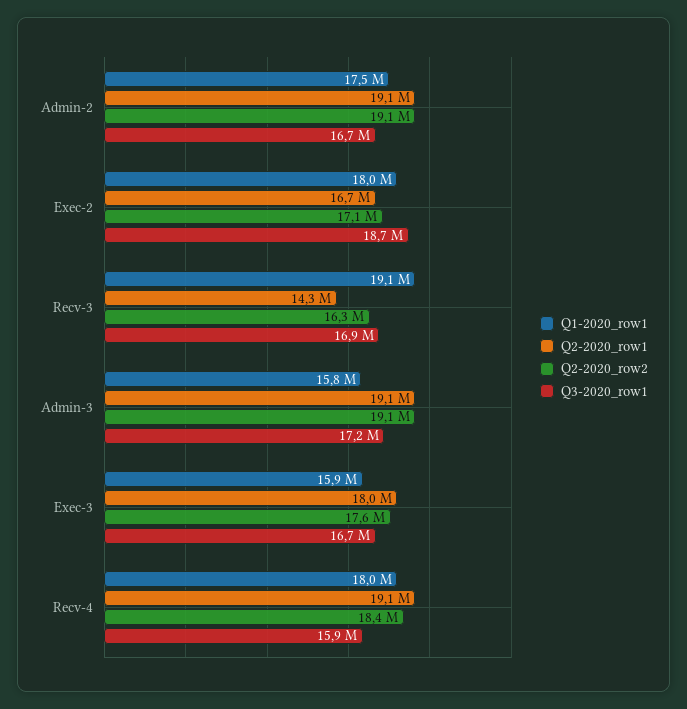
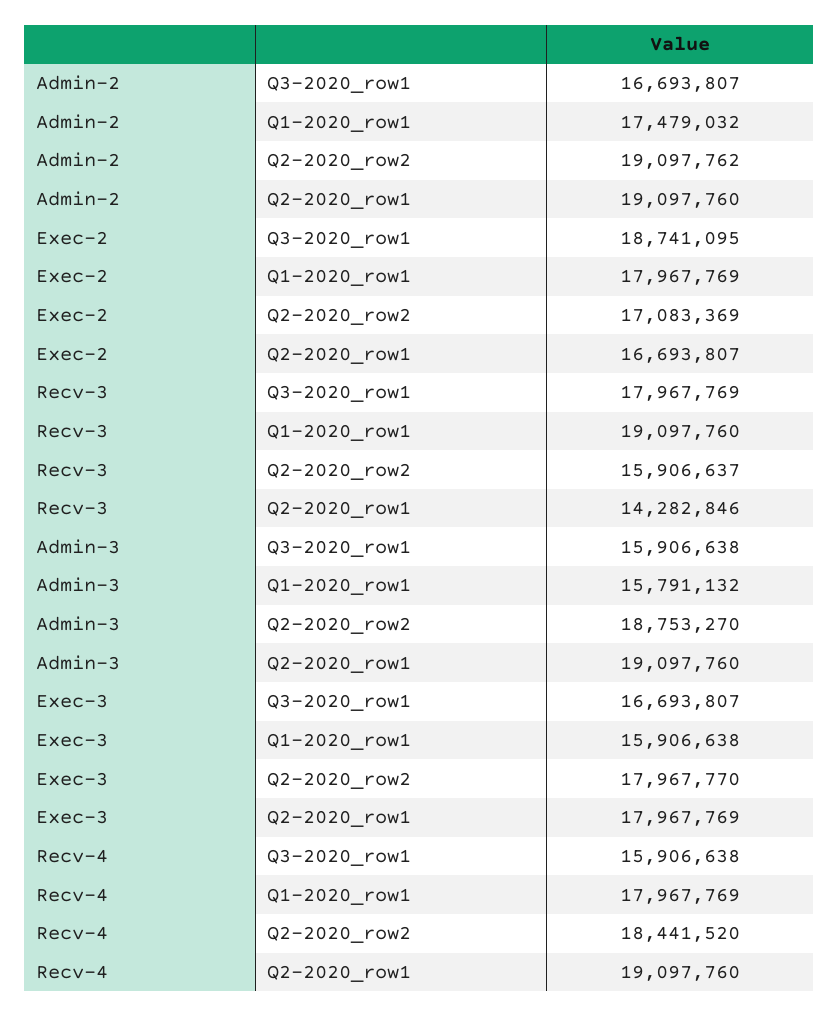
Q2-2020_row2, Recv-3: 16300000 -> 15906637
Q3-2020_row1, Recv-3: 16900000 -> 17967769
Q2-2020_row2, Admin-3: 19100000 -> 18753270
Q3-2020_row1, Admin-3: 17200000 -> 15906638
Q2-2020_row2, Exec-3: 17600000 -> 17967770

